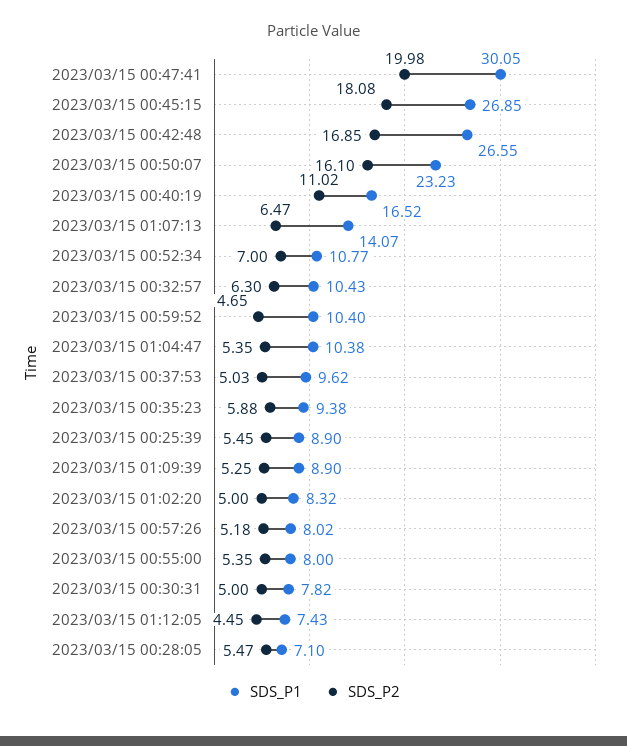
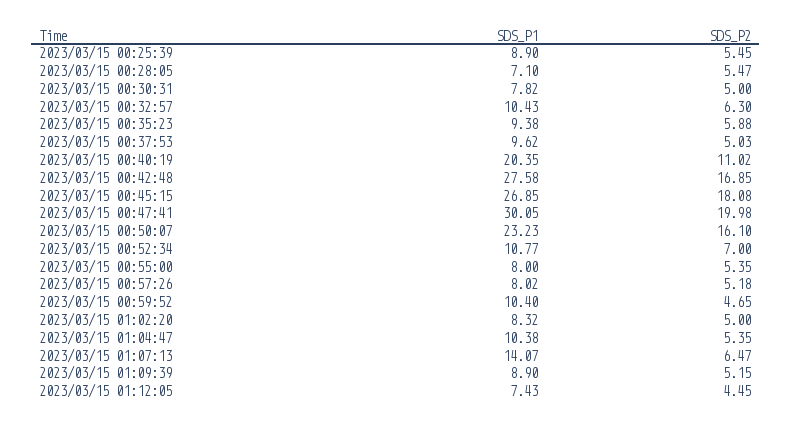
SDS_P1, 2023/03/15 00:42:48: 26.55 -> 27.58
SDS_P1, 2023/03/15 00:40:19: 16.52 -> 20.35
SDS_P2, 2023/03/15 01:09:39: 5.25 -> 5.15

